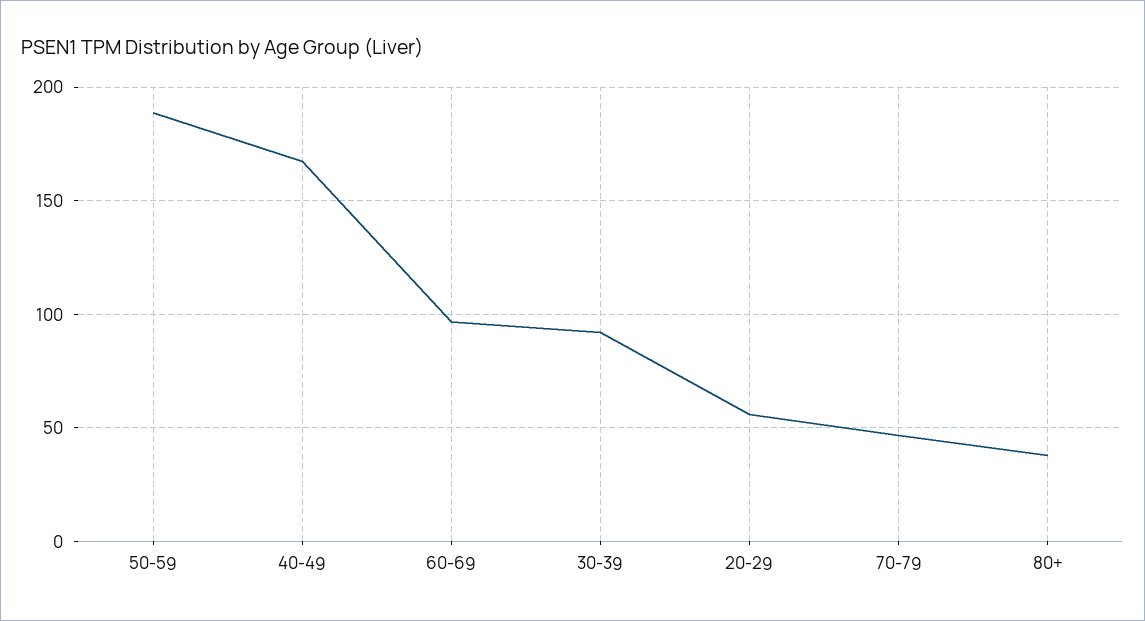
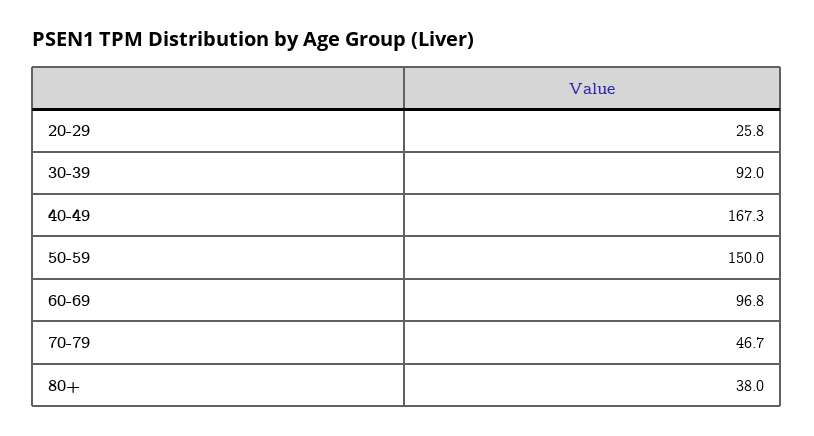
50-59: 190 -> 150
20-29: 55 -> 25.8

